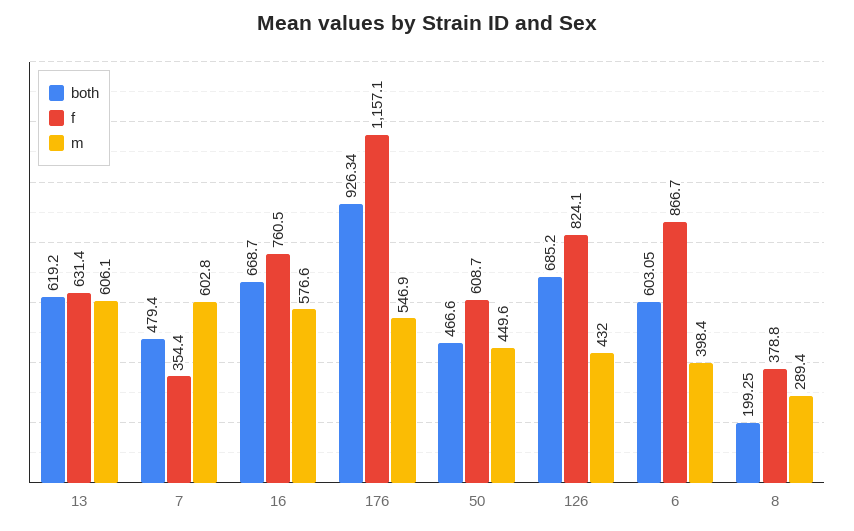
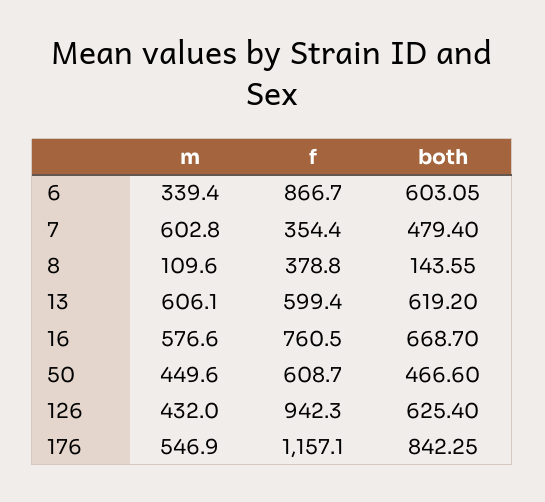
f, 13: 631.4 -> 599.4
both, 176: 926.34 -> 842.25
both, 126: 685.2 -> 625.4
f, 126: 824.1 -> 942.3
m, 6: 398.4 -> 339.4
both, 8: 199.25 -> 143.55
m, 8: 289.4 -> 109.6

